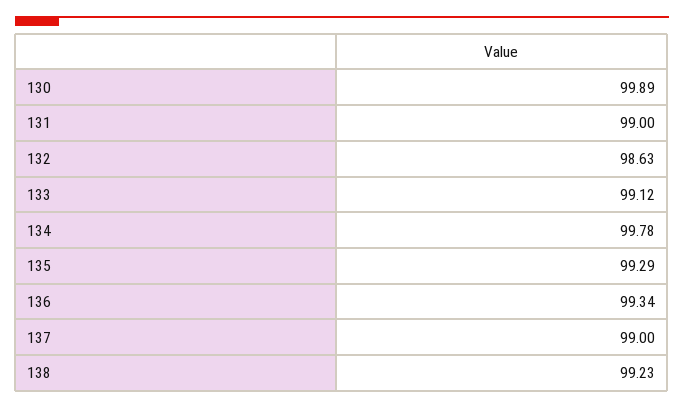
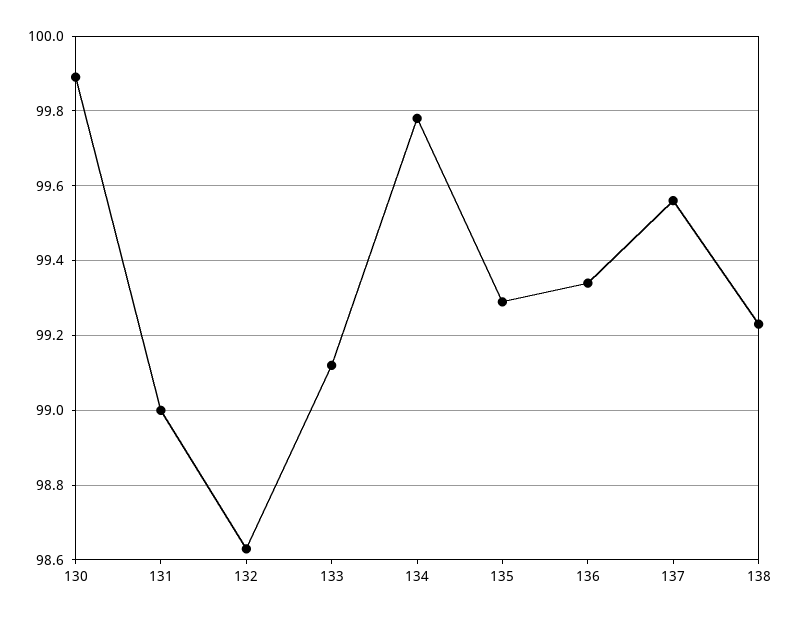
137: 99 -> 99.55

